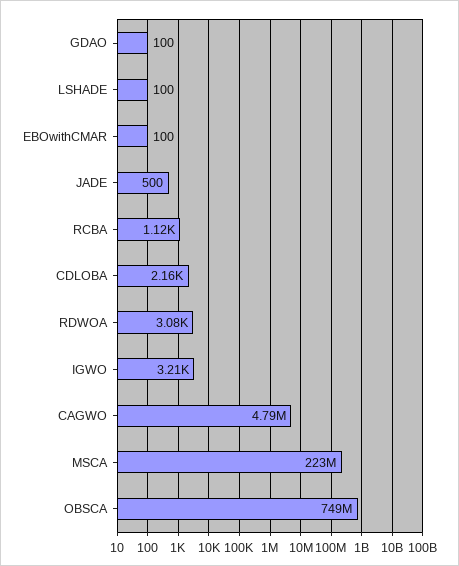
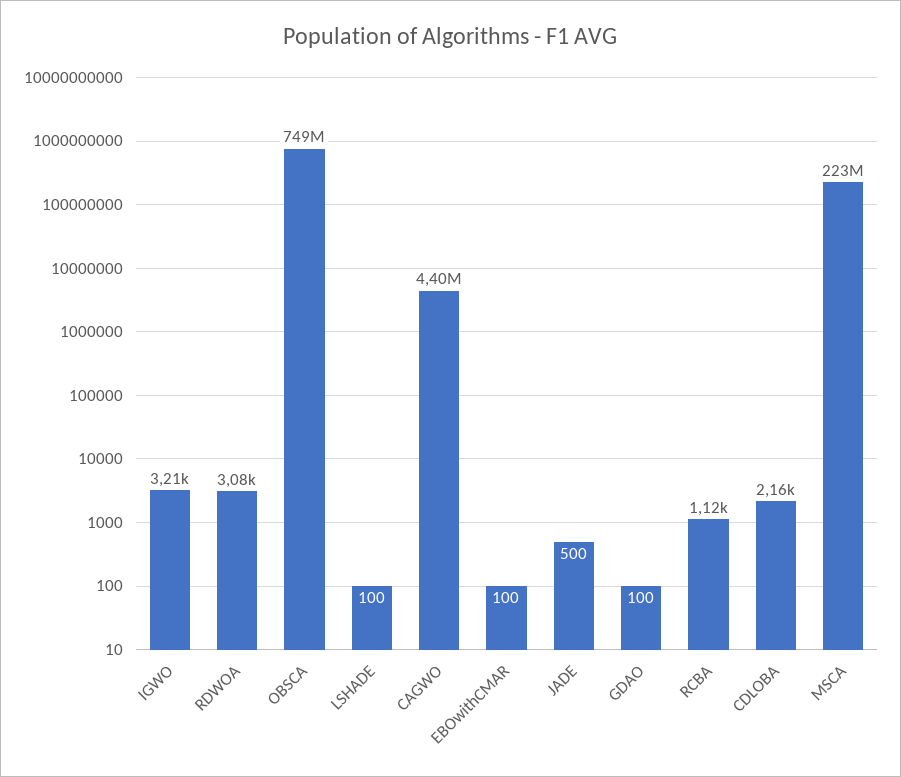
CAGWO: 4790000 -> 4400000

